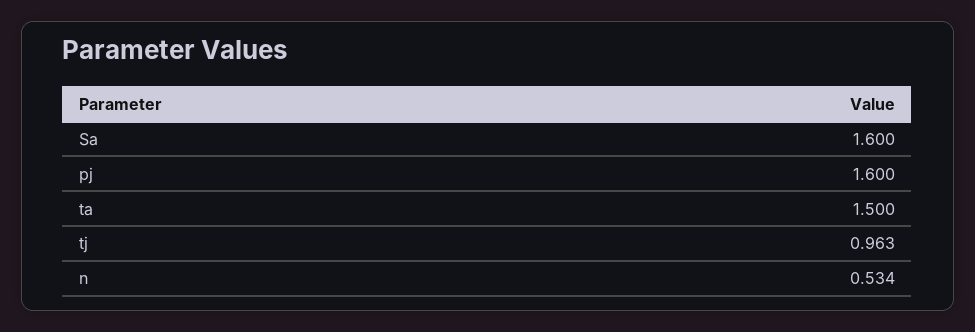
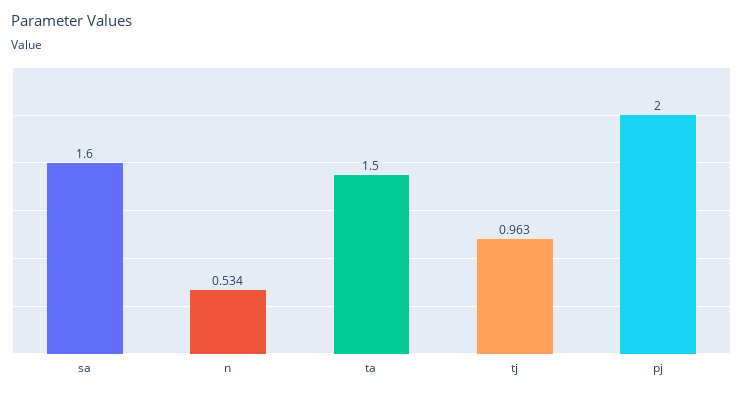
pj: 1.6 -> 2

